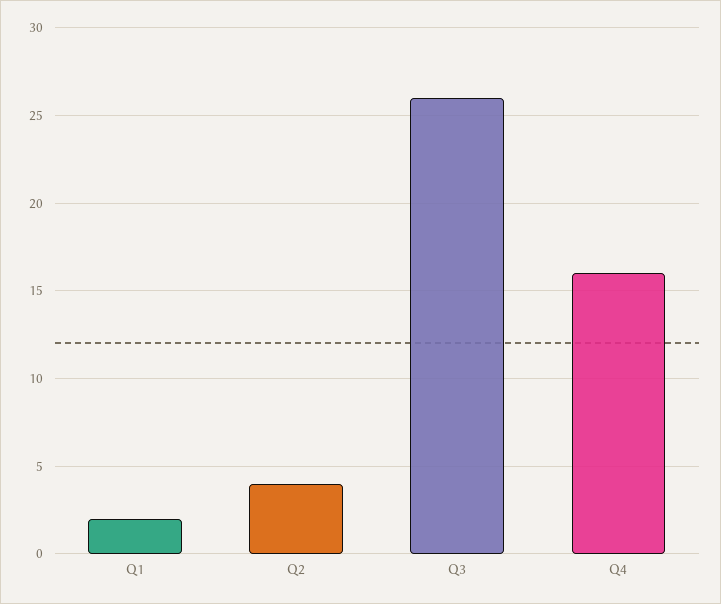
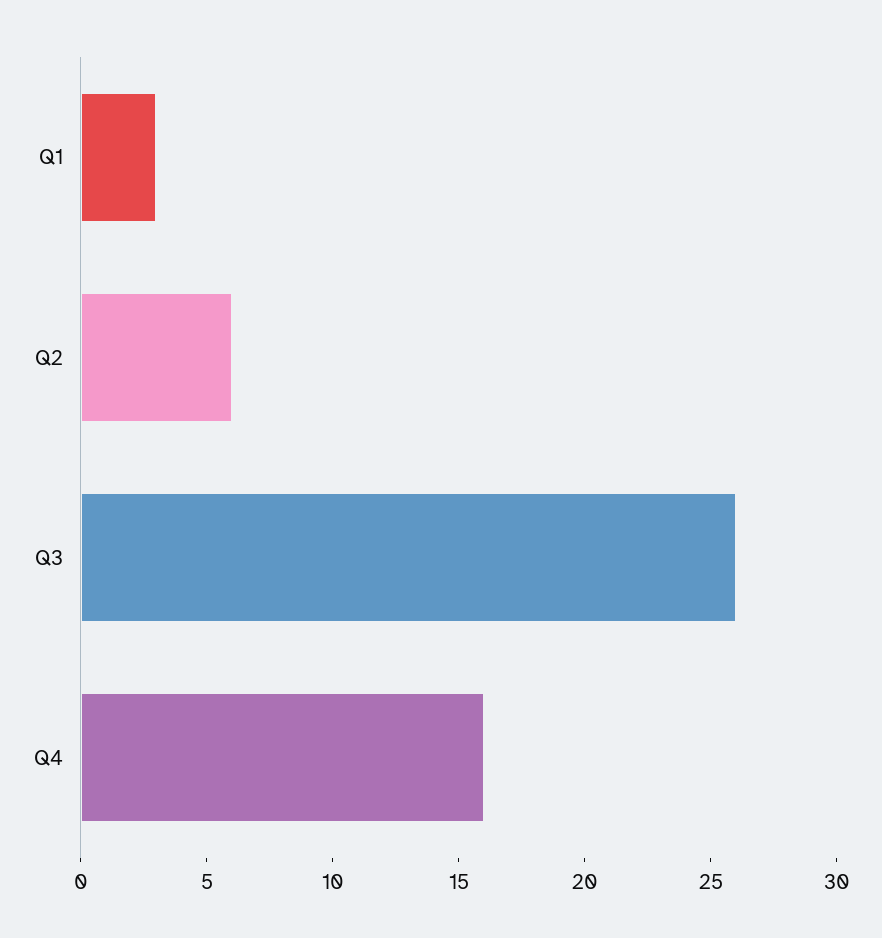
Q1: 2 -> 3
Q2: 4 -> 6

